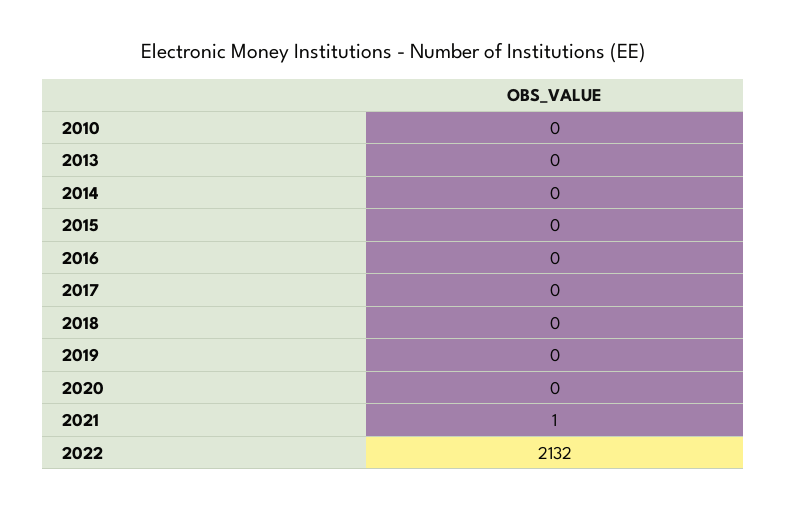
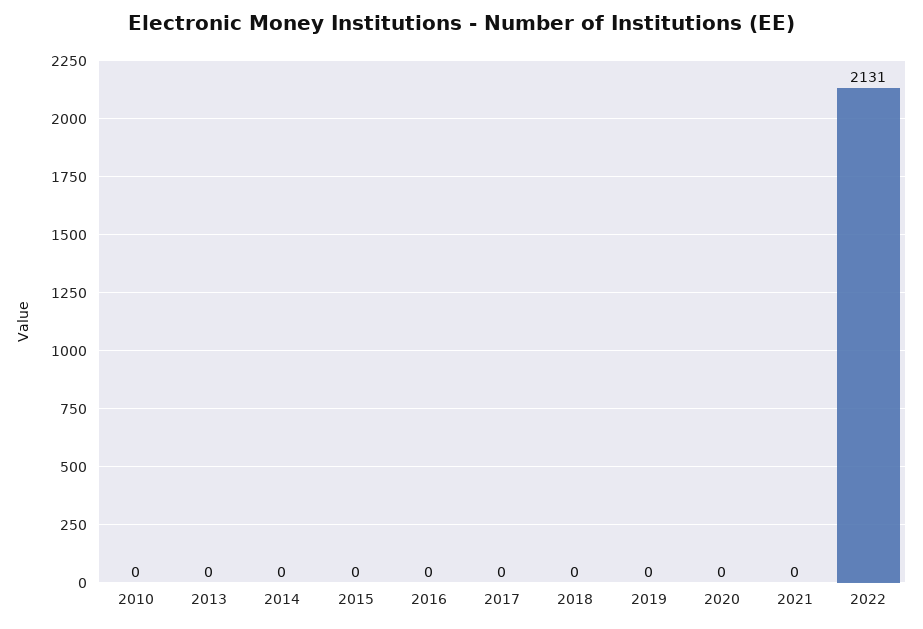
2021: 1 -> 0
2022: 2132 -> 2131

